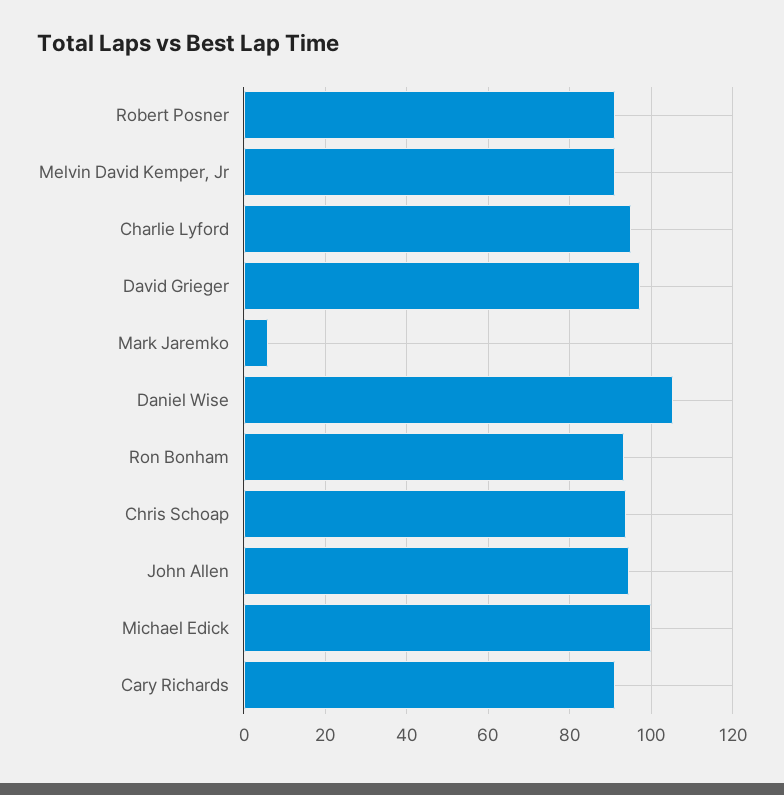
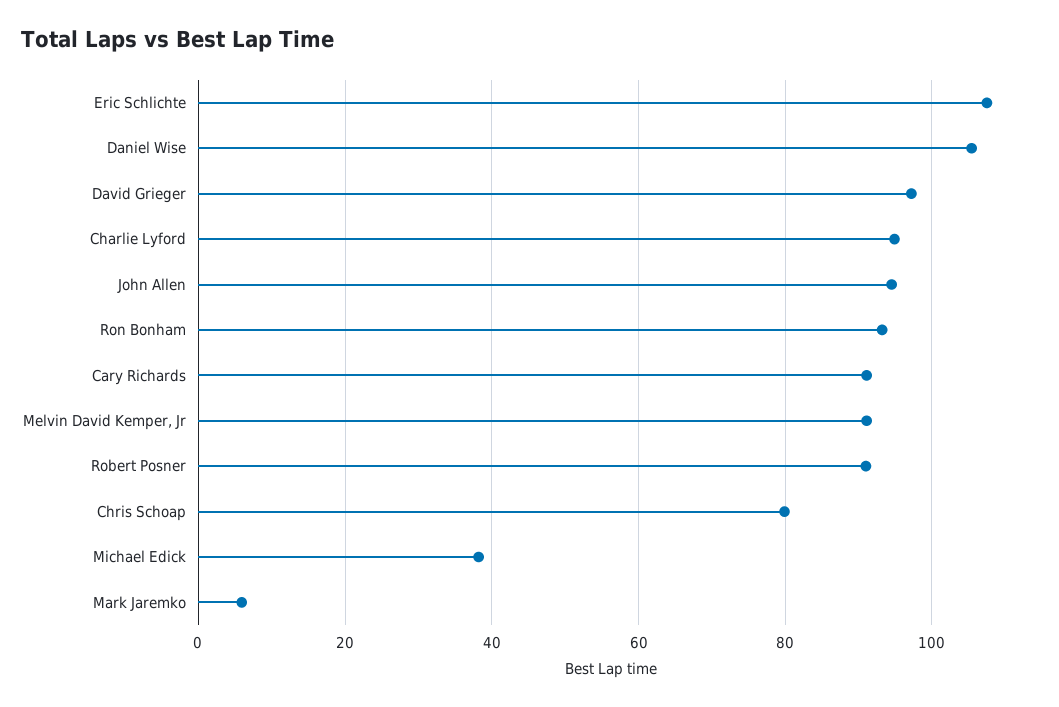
Chris Schoap: 94 -> 80
Michael Edick: 100 -> 38
Eric Schlichte: none -> 108

